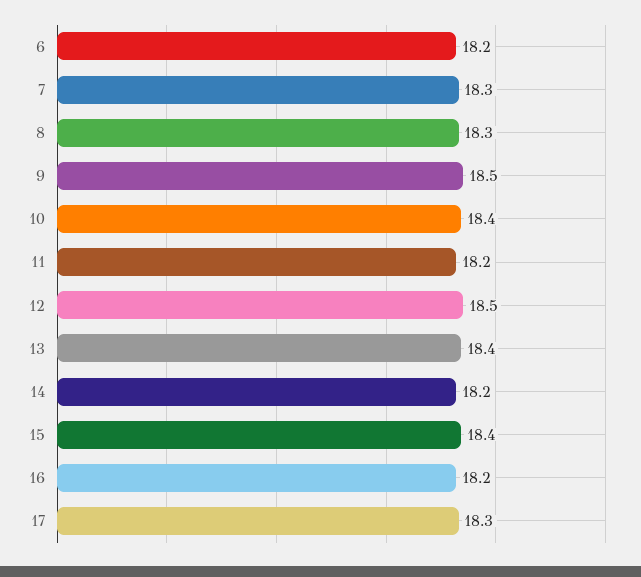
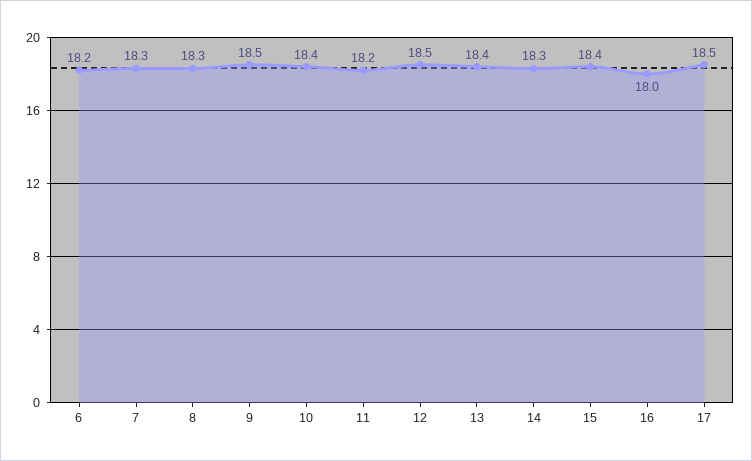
14: 18.2 -> 18.3
16: 18.2 -> 18
17: 18.3 -> 18.5

